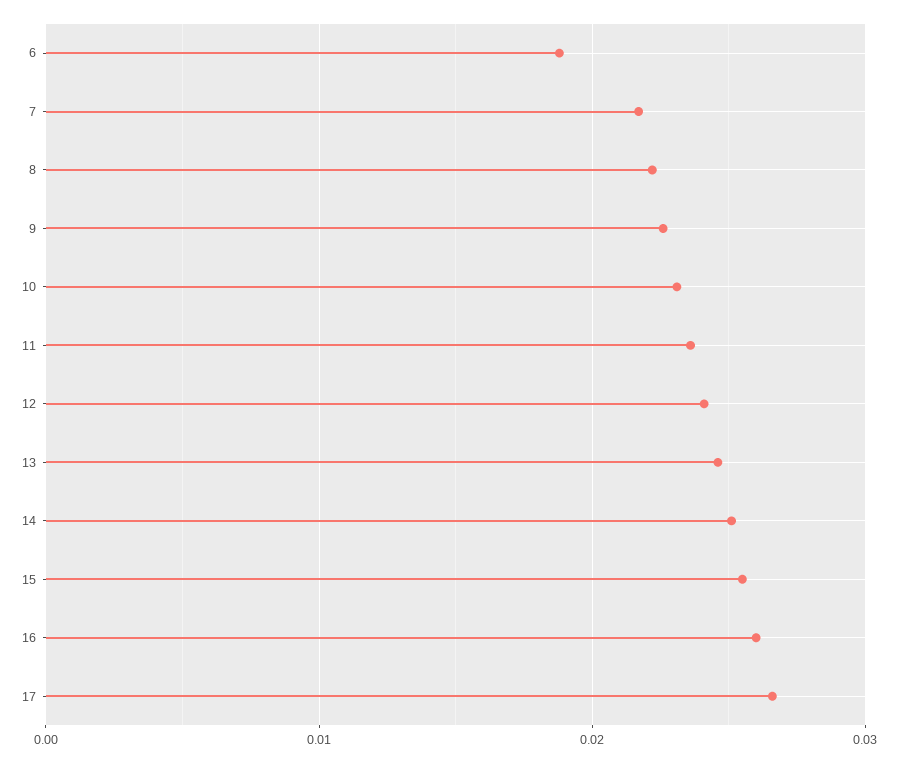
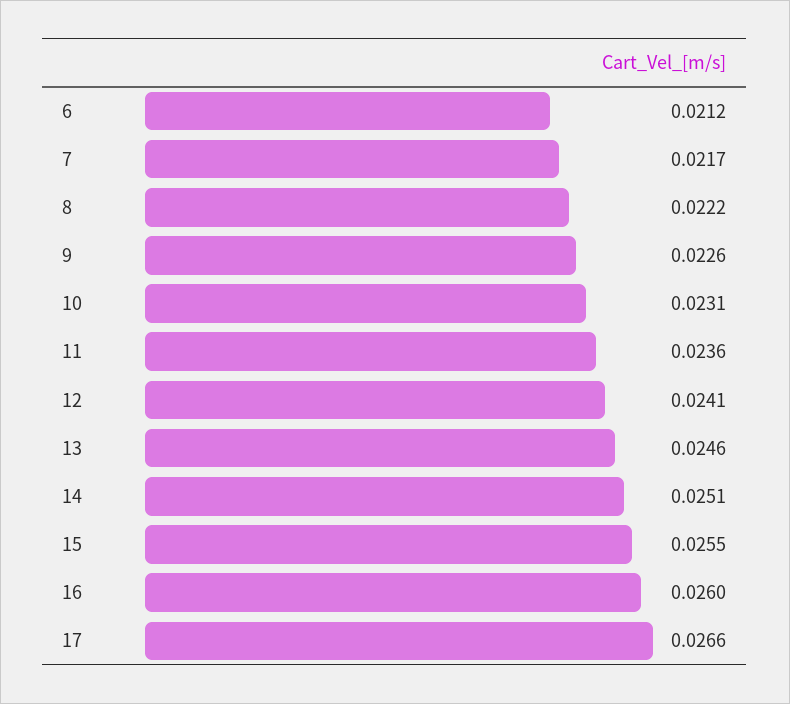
6: 0.019 -> 0.0212

